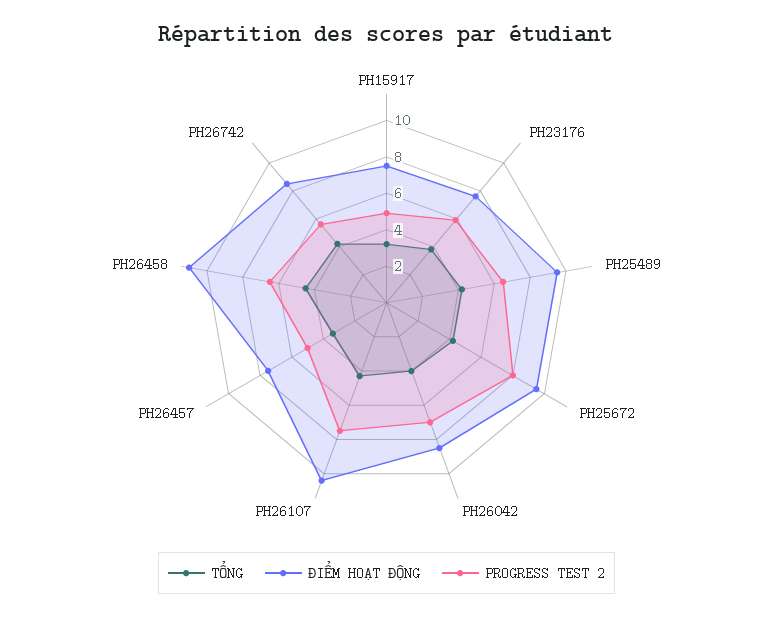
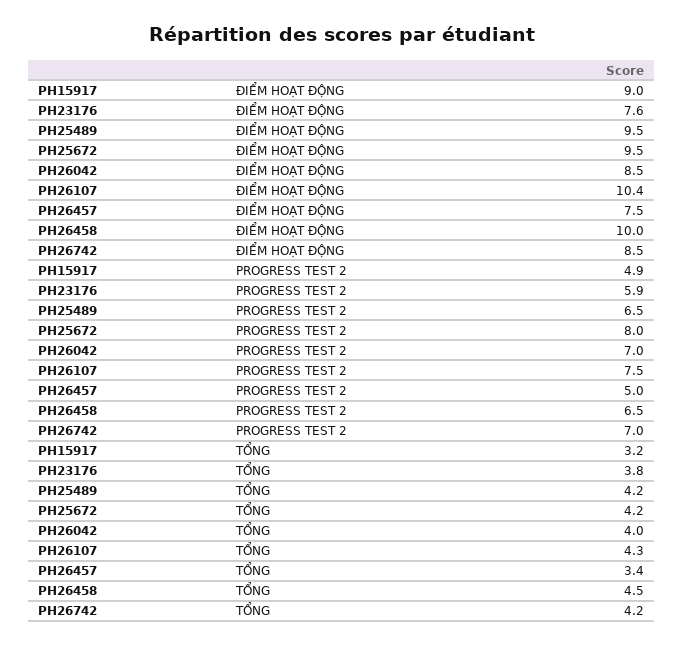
ĐIỂM HOẠT ĐỘNG, PH15917: 7.5 -> 9
ĐIỂM HOẠT ĐỘNG, PH26458: 11 -> 10
PROGRESS TEST 2, PH26742: 5.5 -> 7

